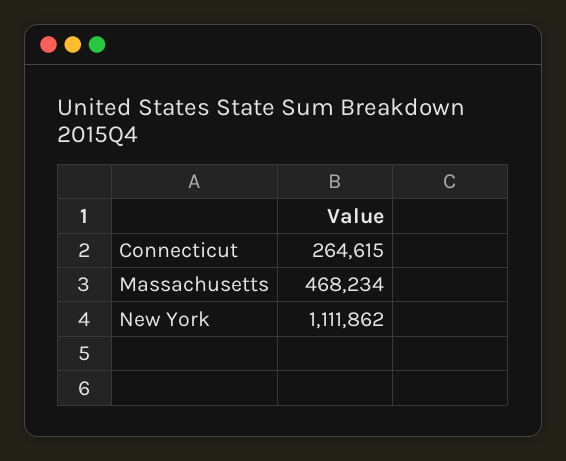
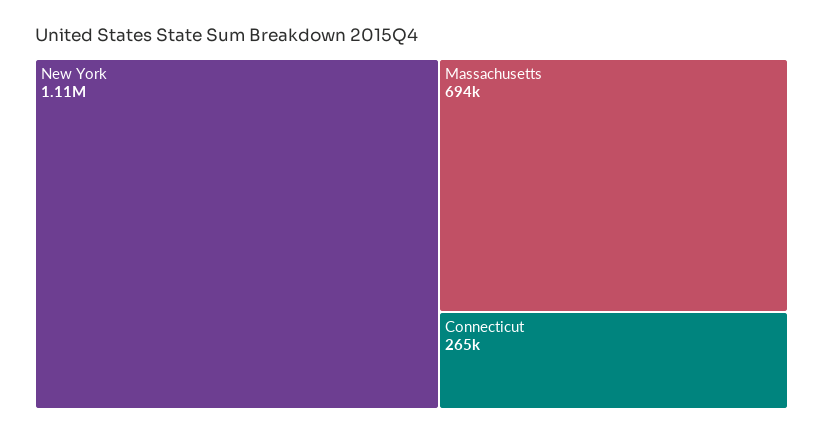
Massachusetts: 468234 -> 694000

